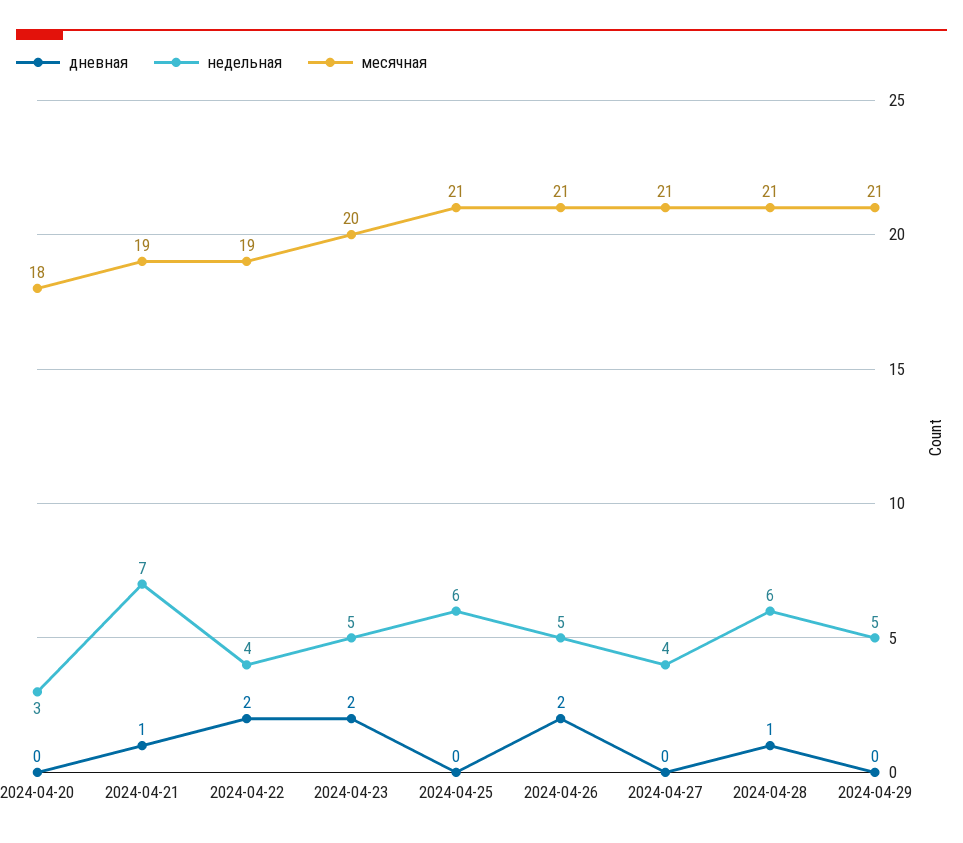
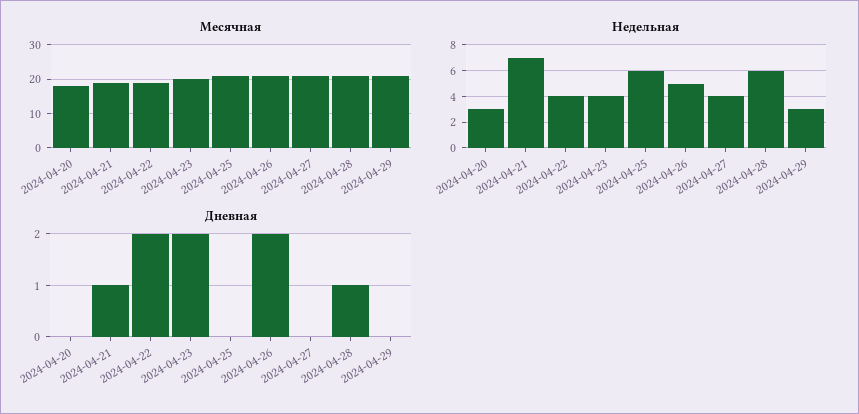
недельная, 2024-04-23: 5 -> 4
недельная, 2024-04-29: 5 -> 3

